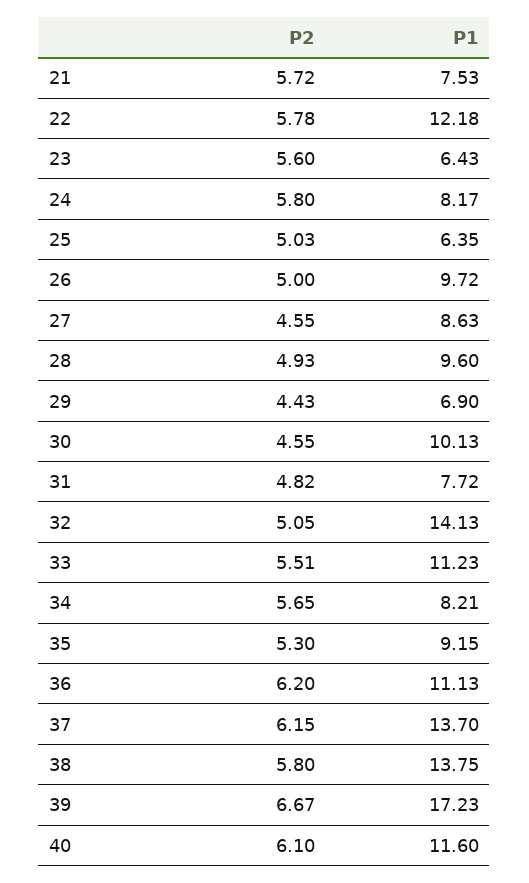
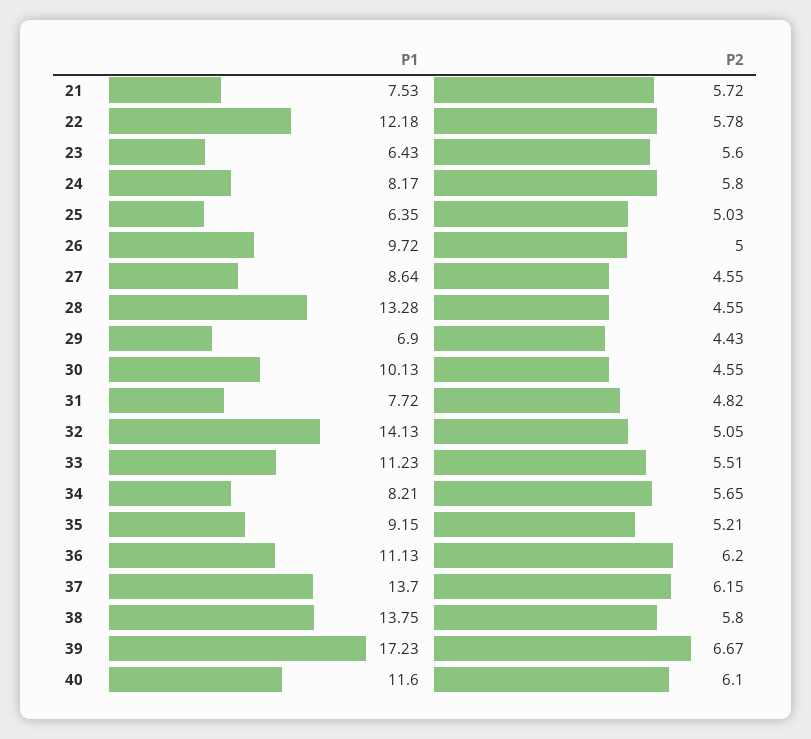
P1, 27: 8.63 -> 8.64
P2, 28: 4.93 -> 4.55
P1, 28: 9.6 -> 13.28
P2, 35: 5.3 -> 5.21

